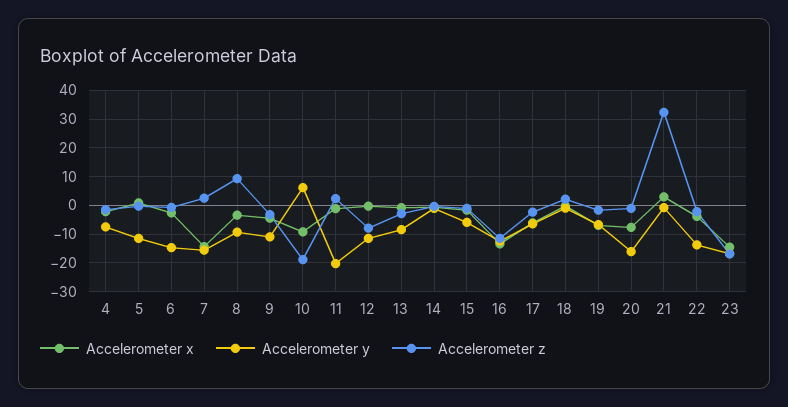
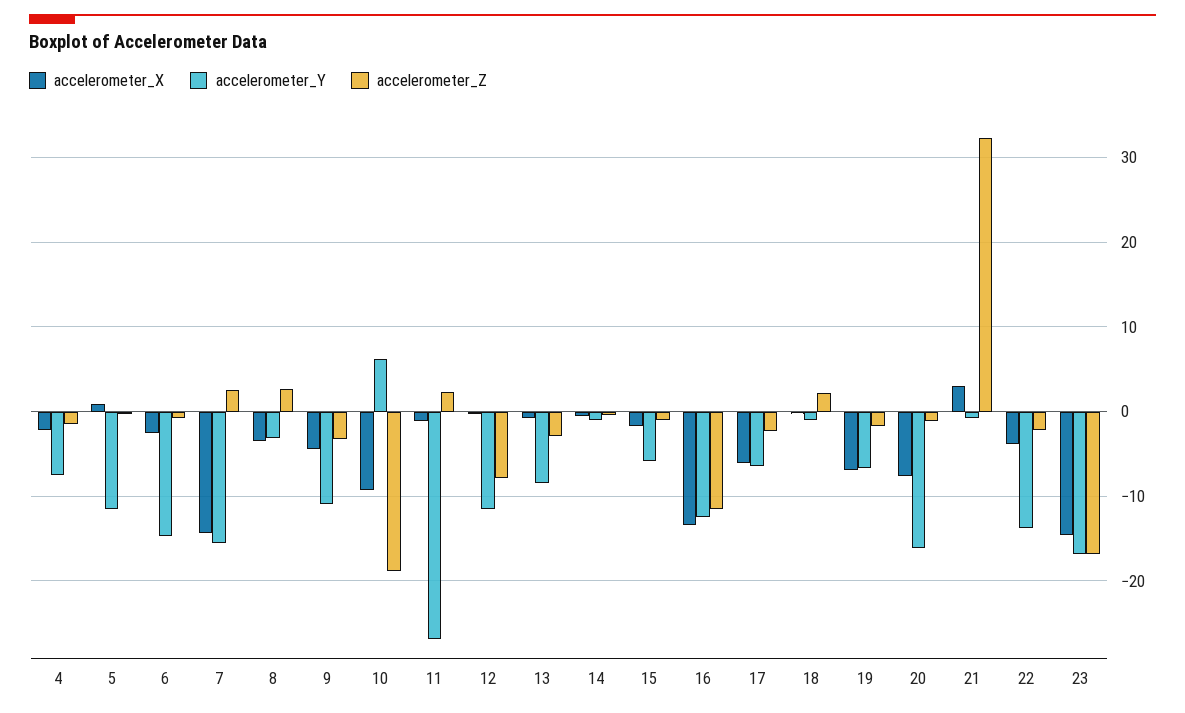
Accelerometer y, 8: -10 -> -3
Accelerometer z, 8: 10 -> 3
Accelerometer y, 11: -20 -> -27

